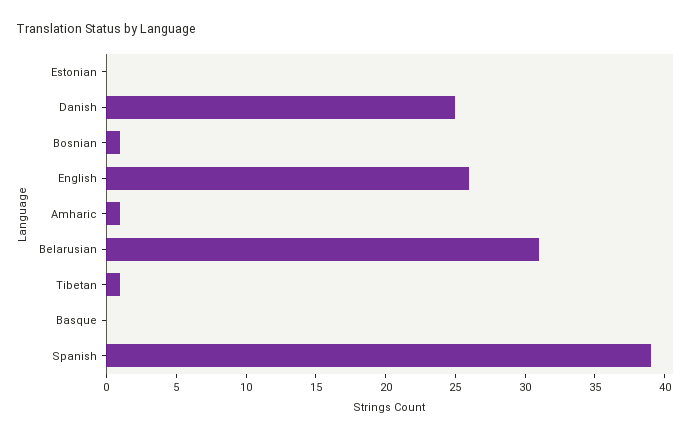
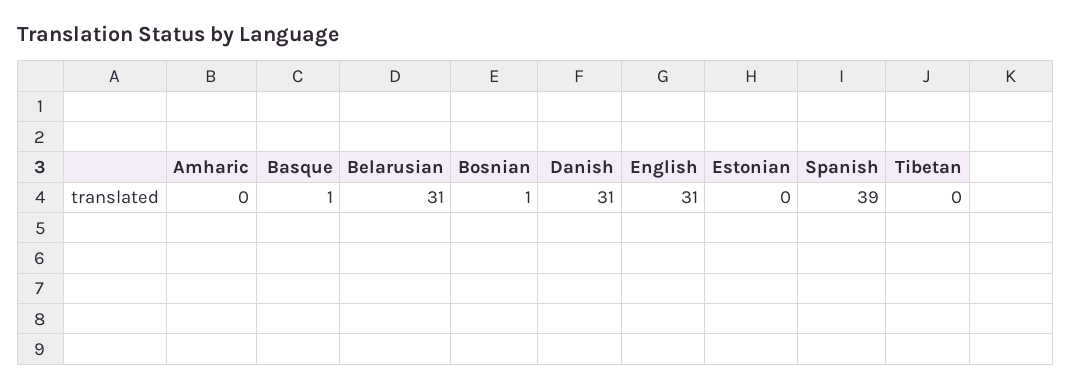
Danish: 25 -> 31
English: 26 -> 31
Amharic: 1 -> 0
Tibetan: 1 -> 0
Basque: 0 -> 1

